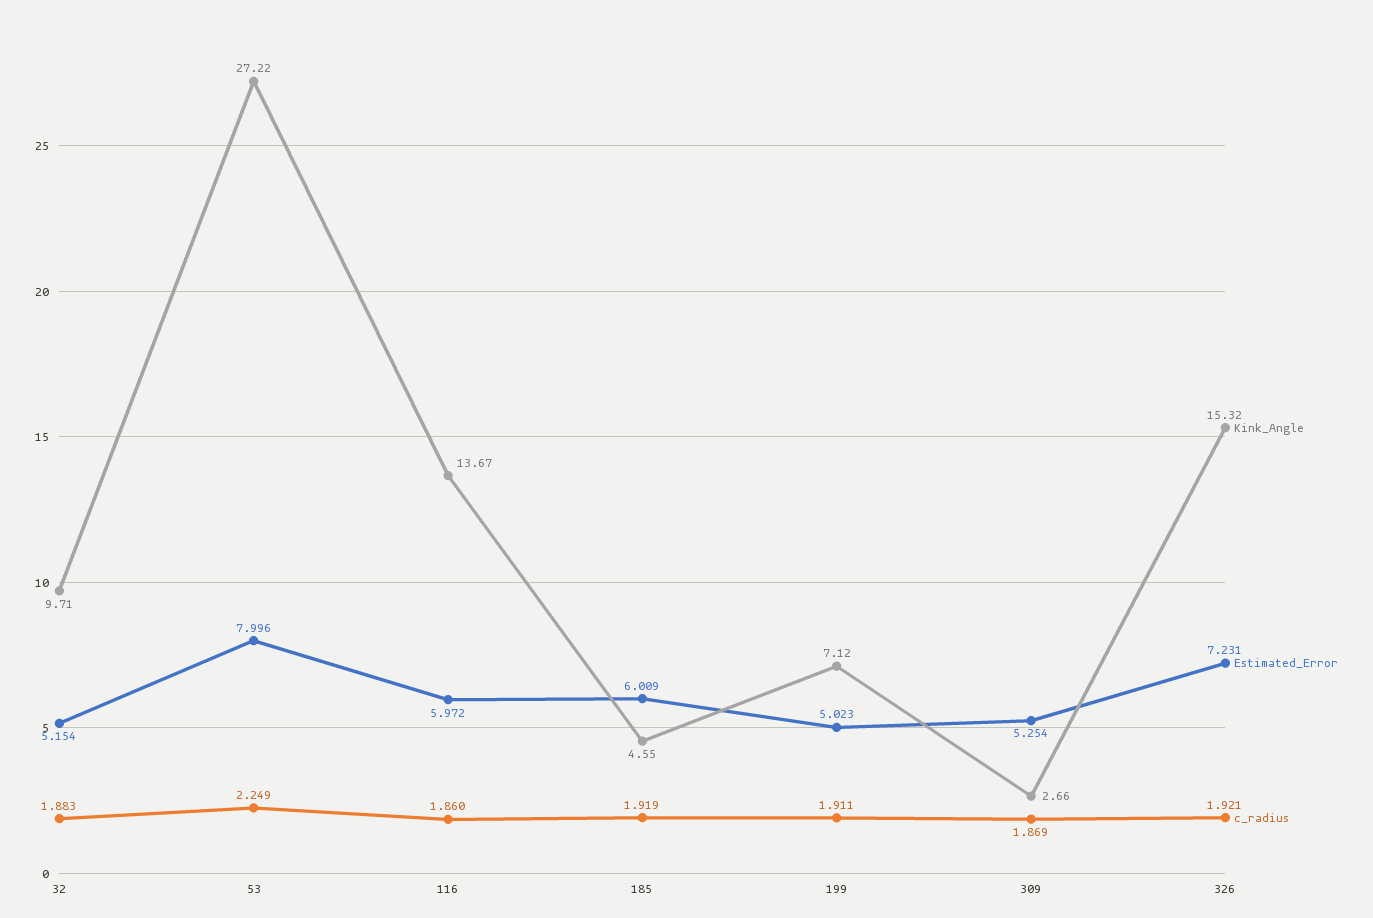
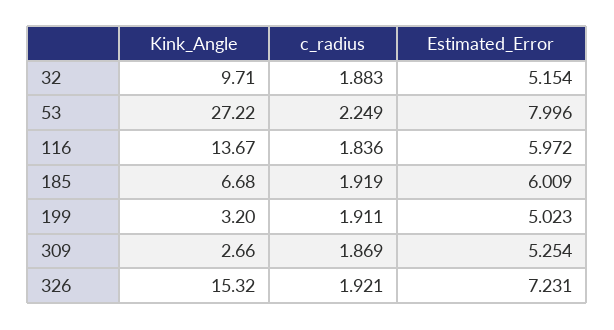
c_radius, 116: 1.86 -> 1.836
Kink_Angle, 185: 4.55 -> 6.68
Kink_Angle, 199: 7.12 -> 3.2

